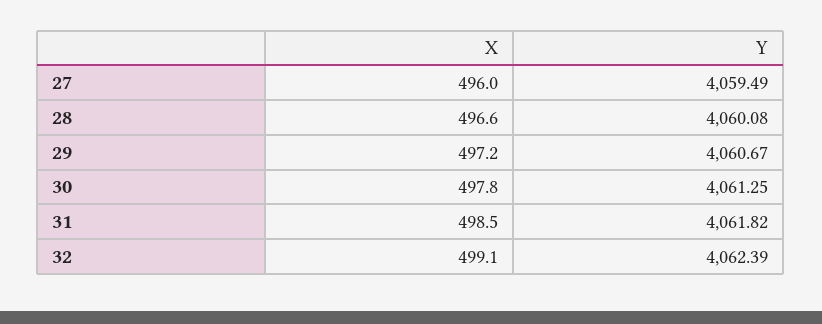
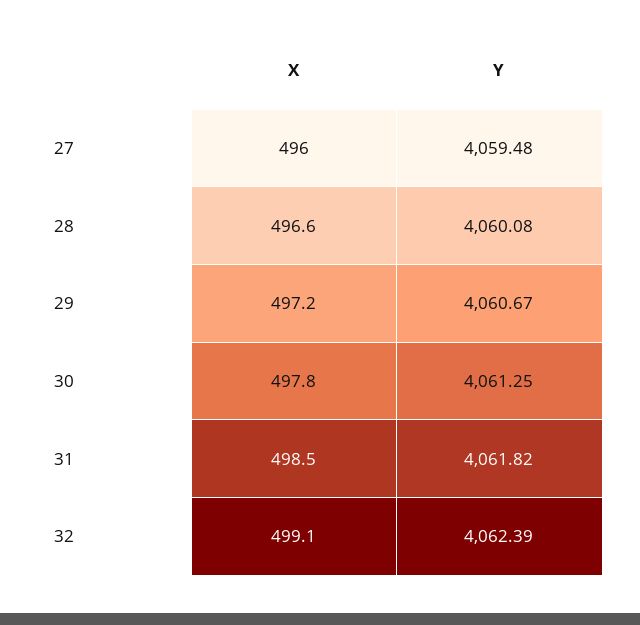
Y, 27: 4059.49 -> 4059.48

